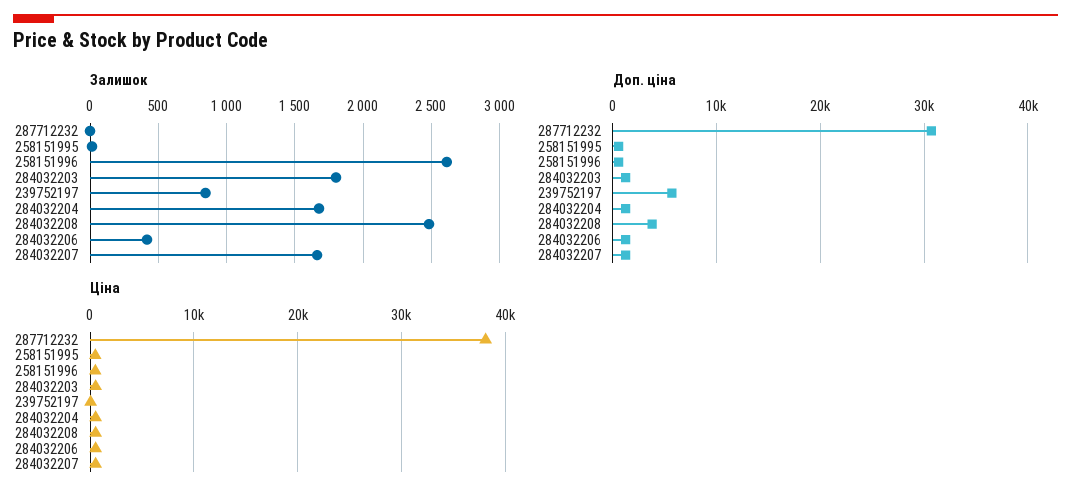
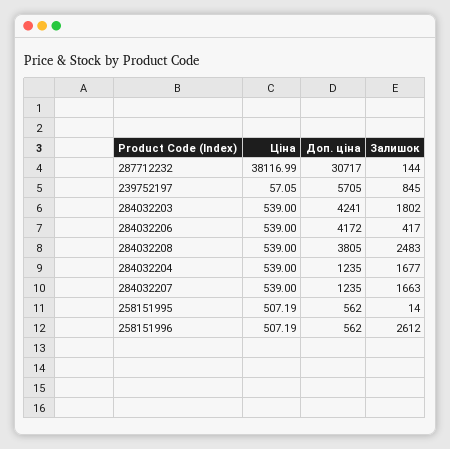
Залишок, 287712232: 0 -> 144
Доп. ціна, 284032203: 1000 -> 4241
Доп. ціна, 284032206: 1000 -> 4172

